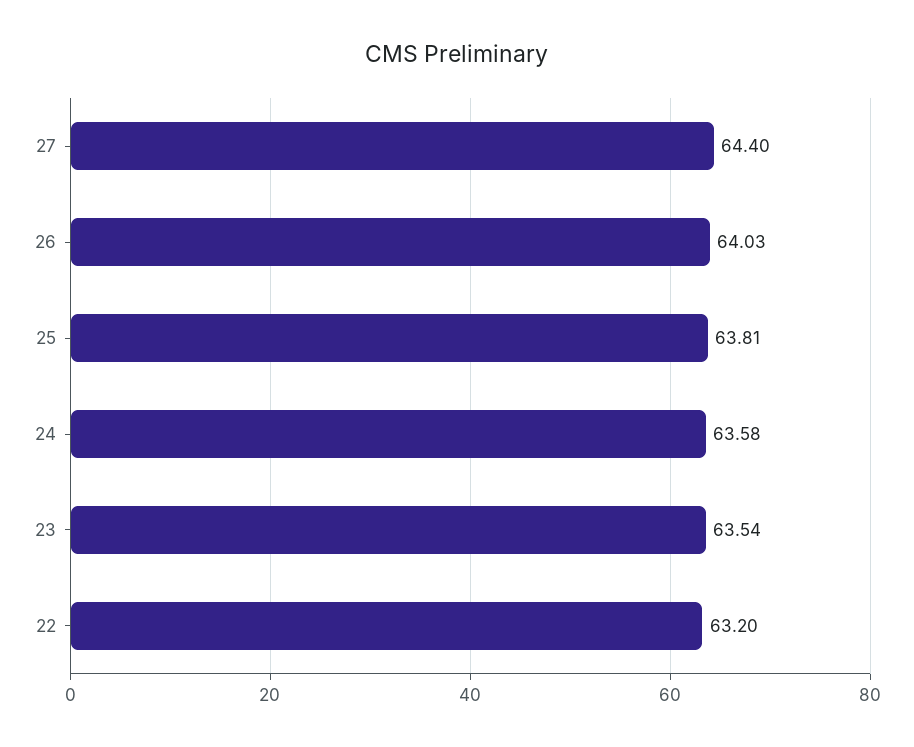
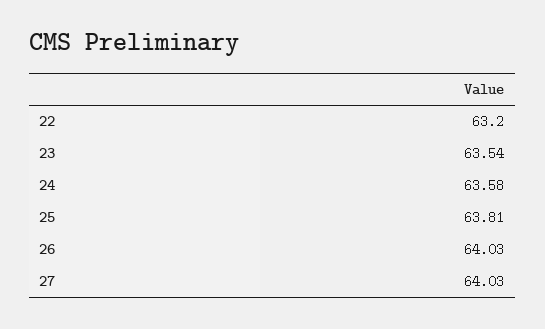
27: 64.4 -> 64.03

